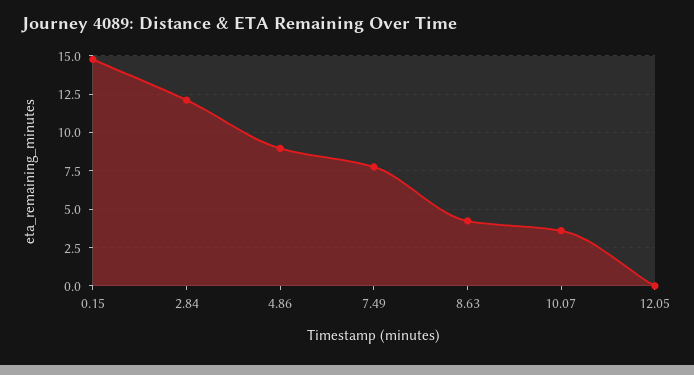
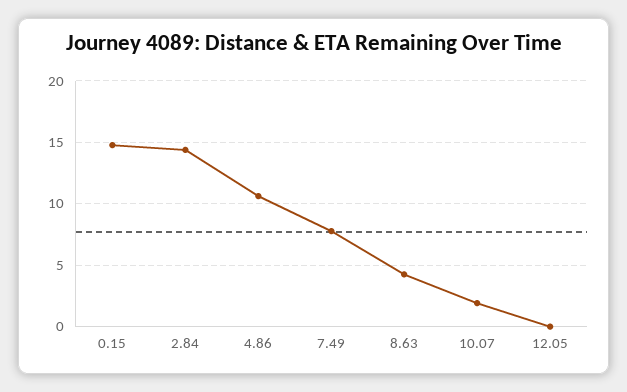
2.84: 12 -> 14.5
4.86: 9 -> 10.5
10.07: 3.5 -> 2

